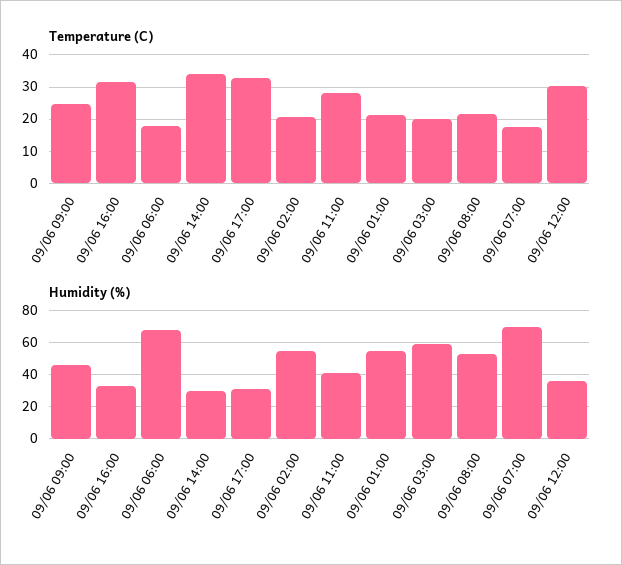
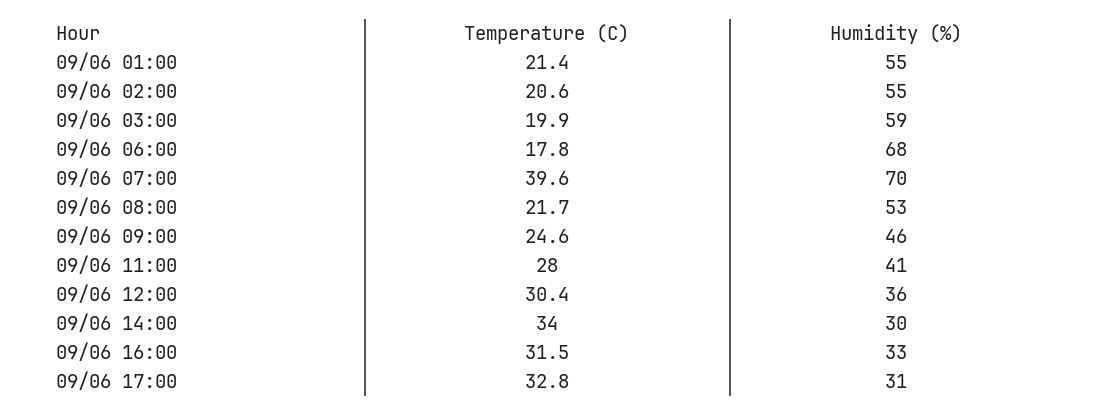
Temperature (C), 09/06 07:00: 18 -> 39.6

